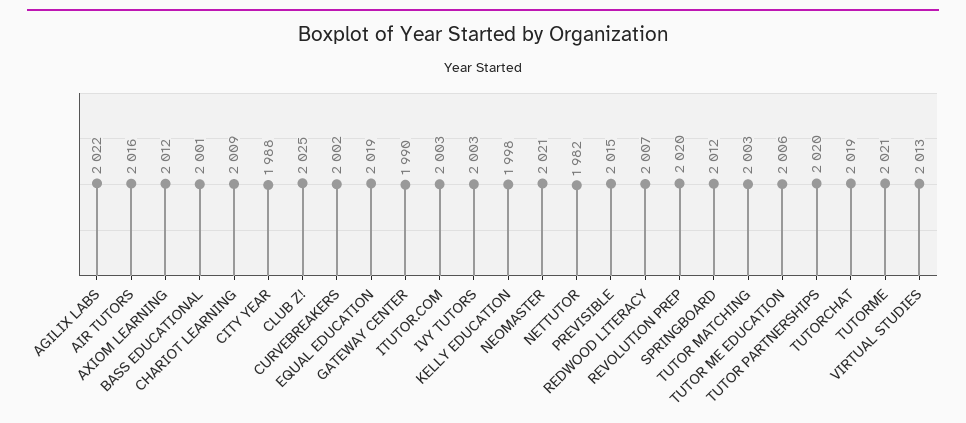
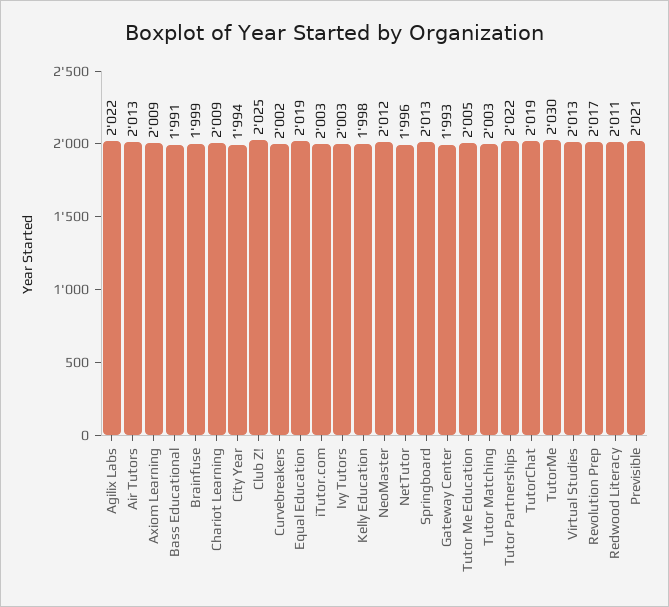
AIR TUTORS: 2016 -> 2013
AXIOM LEARNING: 2012 -> 2009
BASS EDUCATIONAL: 2001 -> 1991
CITY YEAR: 1988 -> 1994
GATEWAY CENTER: 1990 -> 1993
NEOMASTER: 2021 -> 2012
NETTUTOR: 1982 -> 1996
PREVISIBLE: 2015 -> 2021
REDWOOD LITERACY: 2007 -> 2011
REVOLUTION PREP: 2020 -> 2017
SPRINGBOARD: 2012 -> 2013
TUTOR ME EDUCATION: 2006 -> 2005
TUTOR PARTNERSHIPS: 2020 -> 2022
TUTORME: 2021 -> 2030
Brainfuse: none -> 1999

